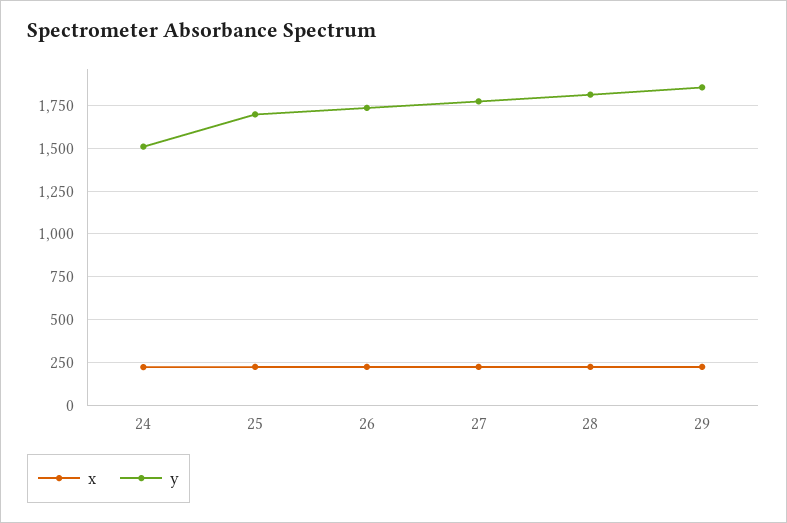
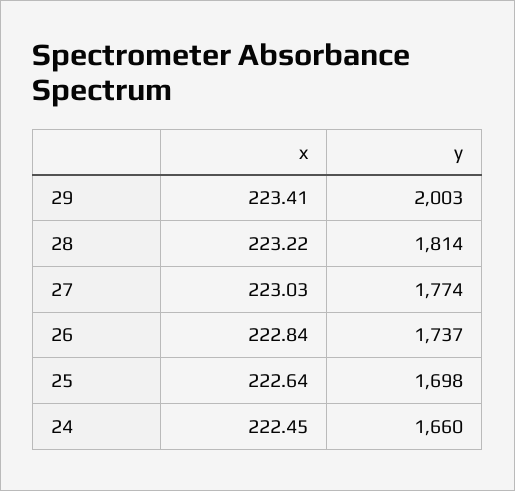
y, 24: 1500 -> 1660
y, 29: 1850 -> 2003

